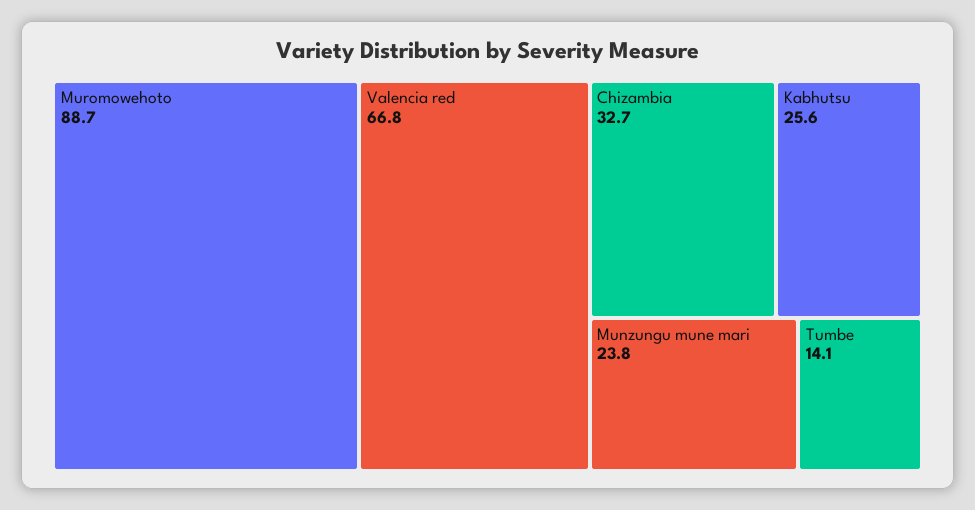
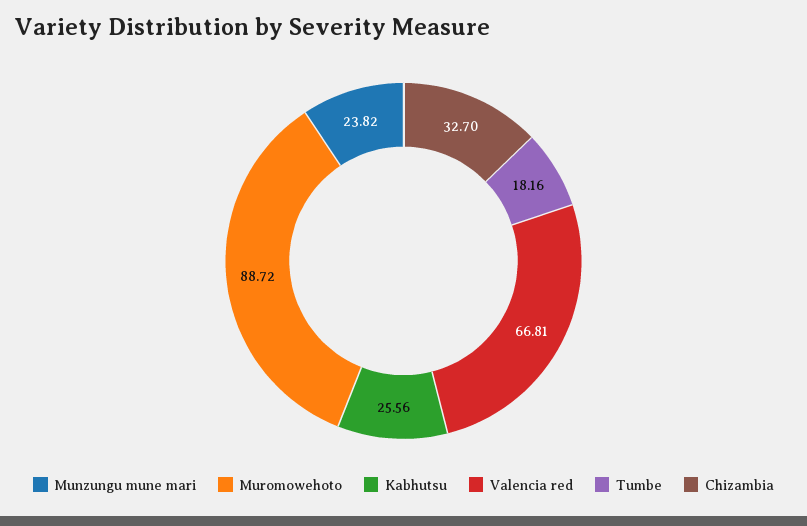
Tumbe: 14.1 -> 18.16

